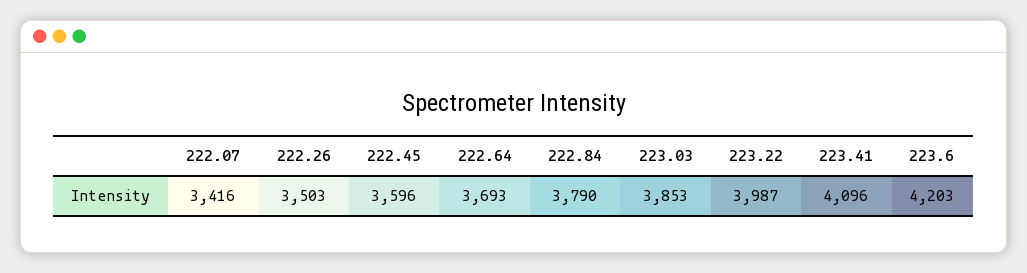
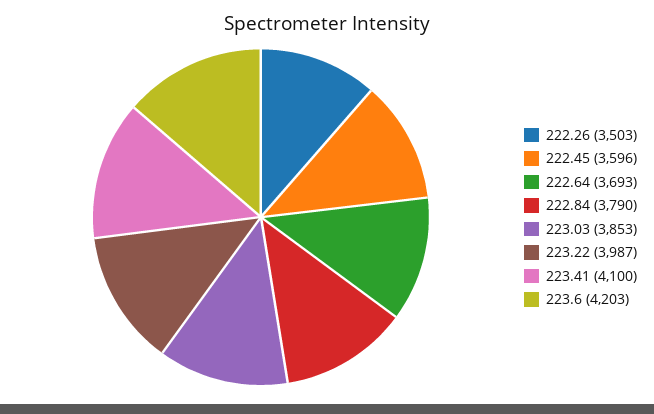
222.07: 3416 -> none
223.41: 4096 -> 4100

